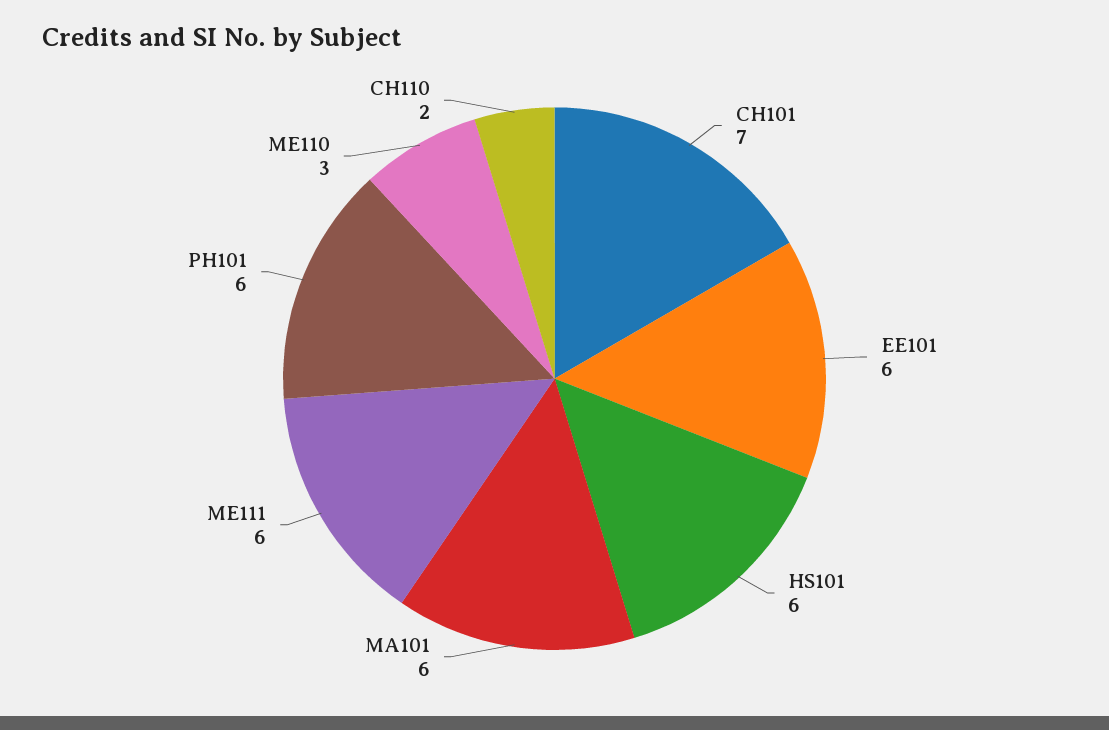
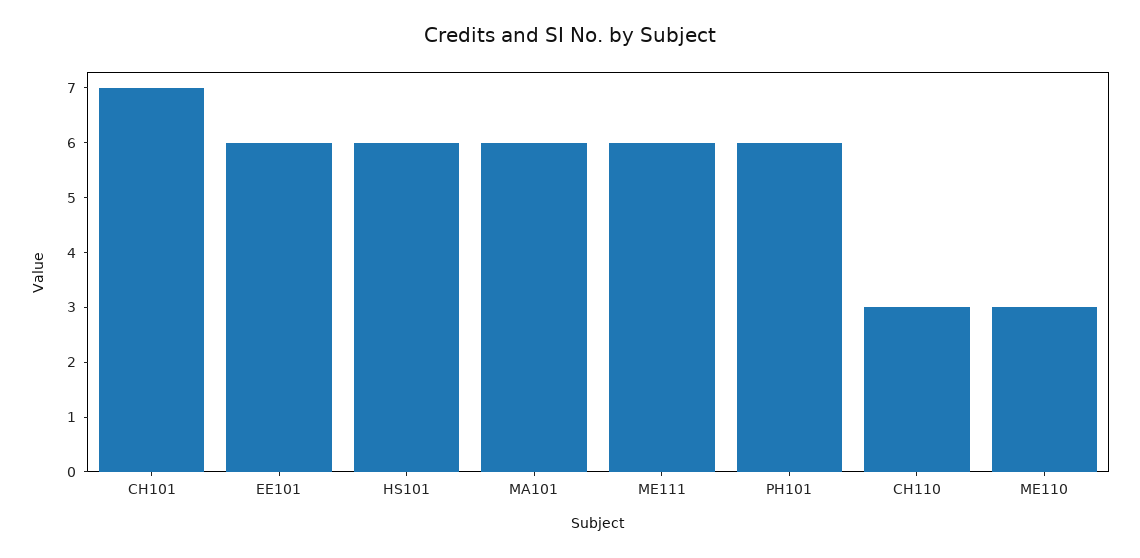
CH110: 2 -> 3

